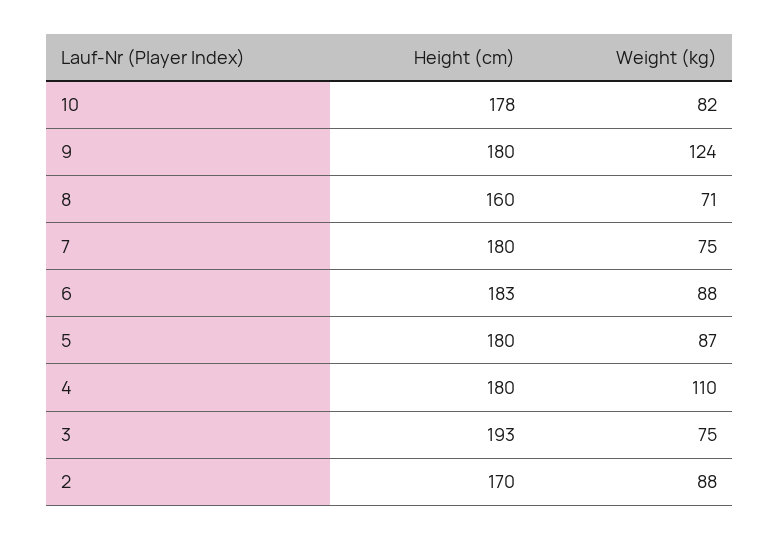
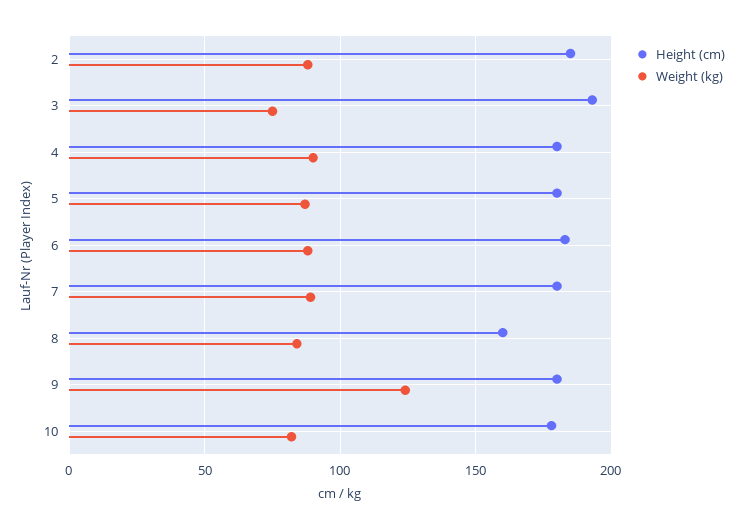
Weight (kg), 8: 71 -> 85
Weight (kg), 7: 75 -> 90
Weight (kg), 4: 110 -> 90
Height (cm), 2: 170 -> 185

